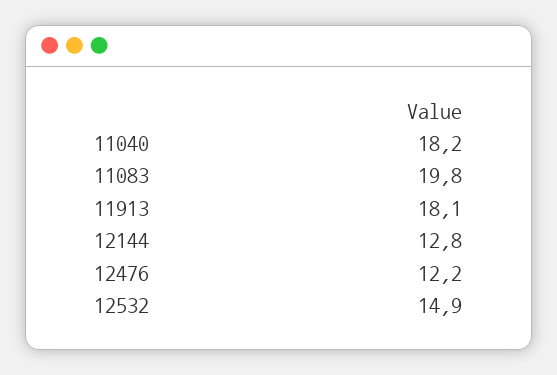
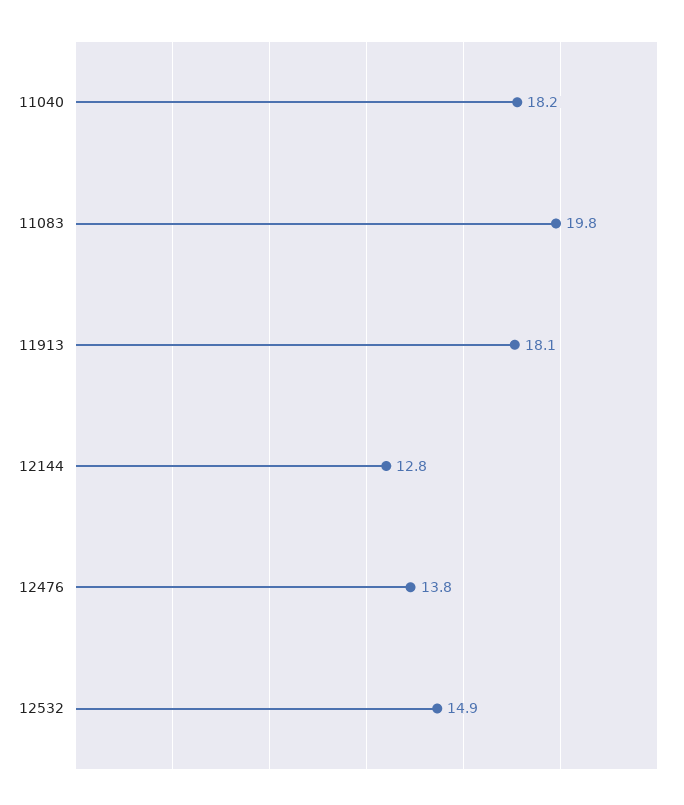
12476: 12.2 -> 13.8

